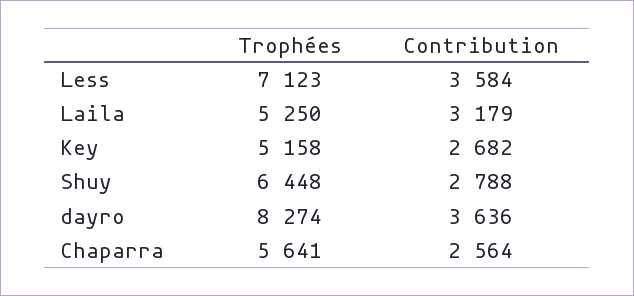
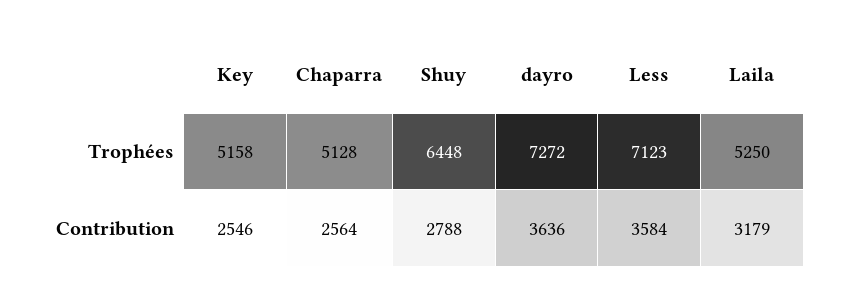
Contribution, Key: 2682 -> 2546
Trophées, dayro: 8274 -> 7272
Trophées, Chaparra: 5641 -> 5128

